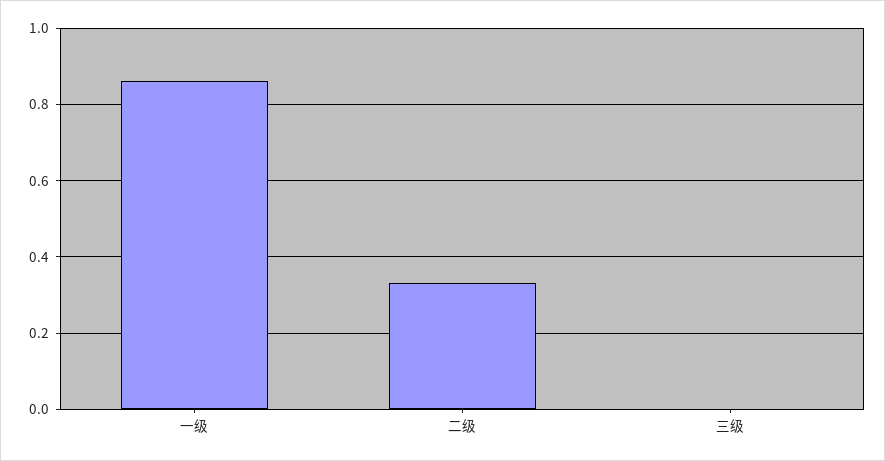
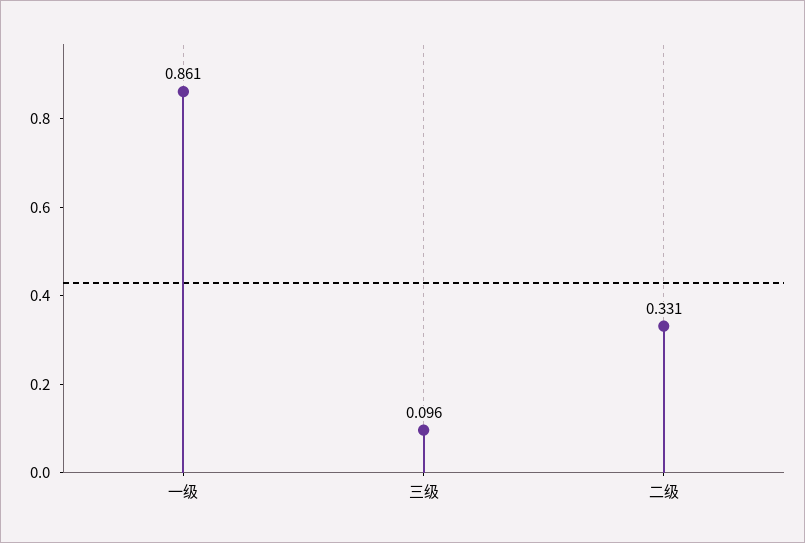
三级: 0 -> 0.096

